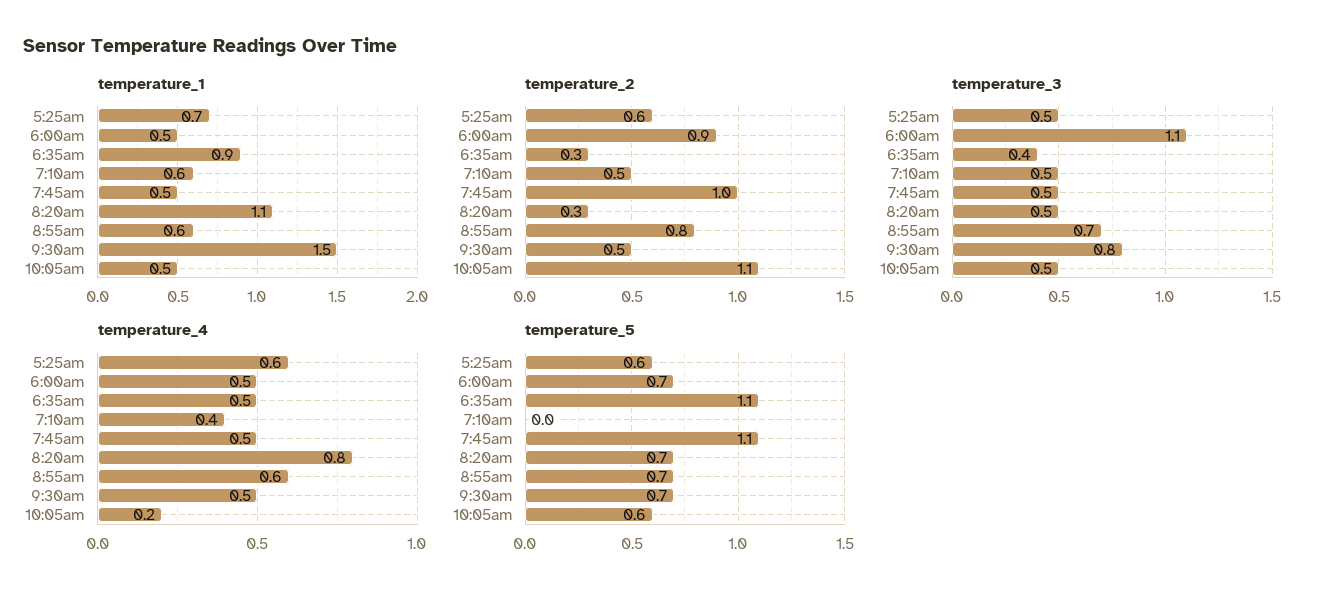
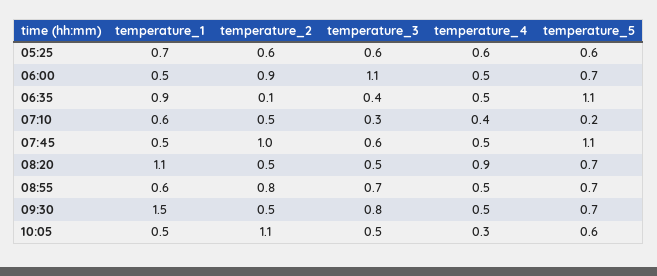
temperature_2, 6:35am: 0.3 -> 0.1
temperature_2, 8:20am: 0.3 -> 0.5
temperature_3, 5:25am: 0.5 -> 0.6
temperature_3, 7:10am: 0.5 -> 0.3
temperature_3, 7:45am: 0.5 -> 0.6
temperature_4, 8:20am: 0.8 -> 0.9
temperature_4, 8:55am: 0.6 -> 0.5
temperature_4, 10:05am: 0.2 -> 0.3
temperature_5, 7:10am: 0 -> 0.2

